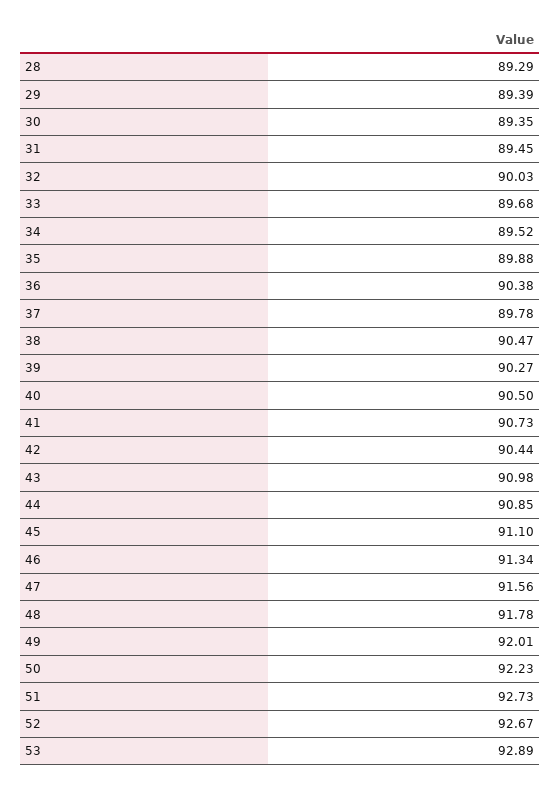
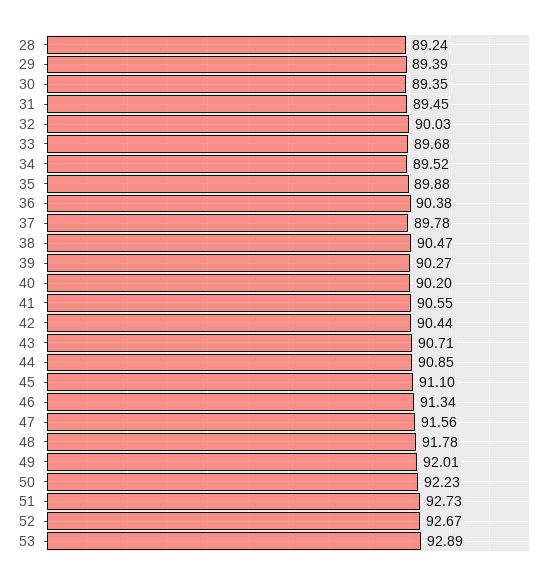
28: 89.29 -> 89.24
40: 90.5 -> 90.2
41: 90.73 -> 90.55
43: 90.98 -> 90.71

